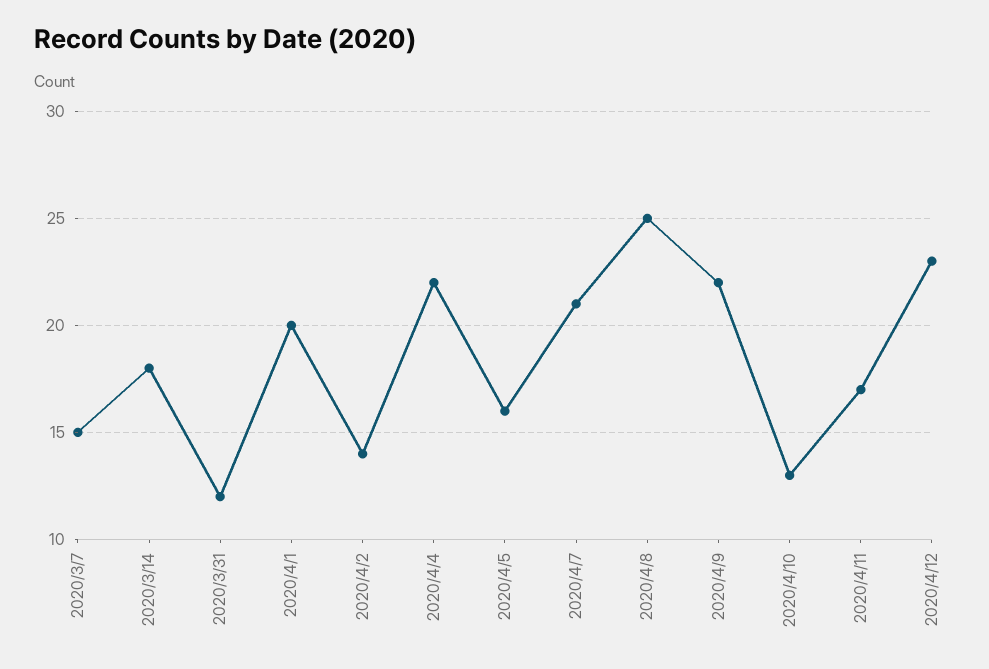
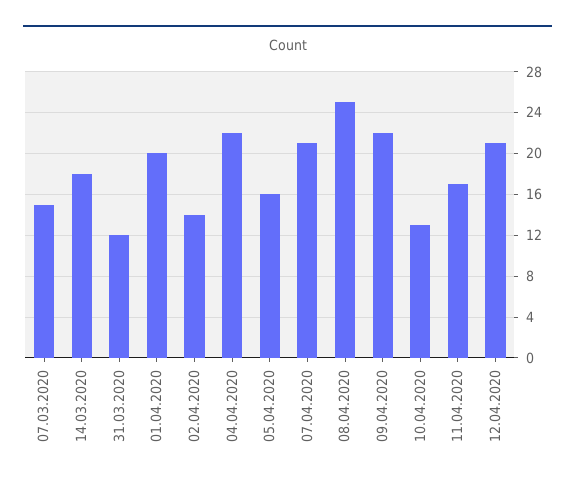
2020/4/12: 23 -> 21

